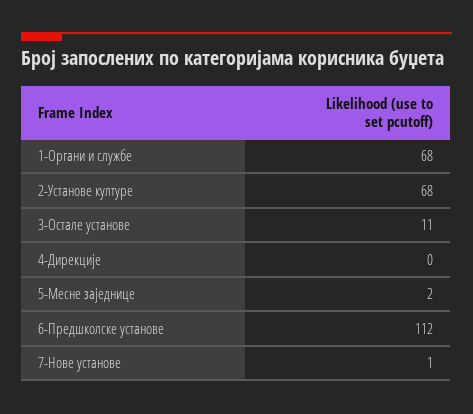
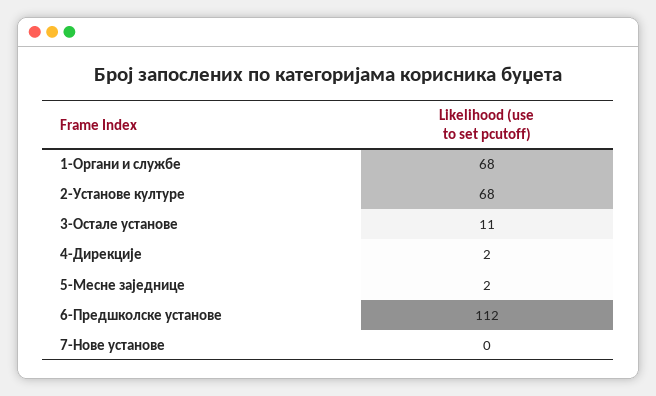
4-Дирекције: 0 -> 2
7-Нове установе: 1 -> 0

